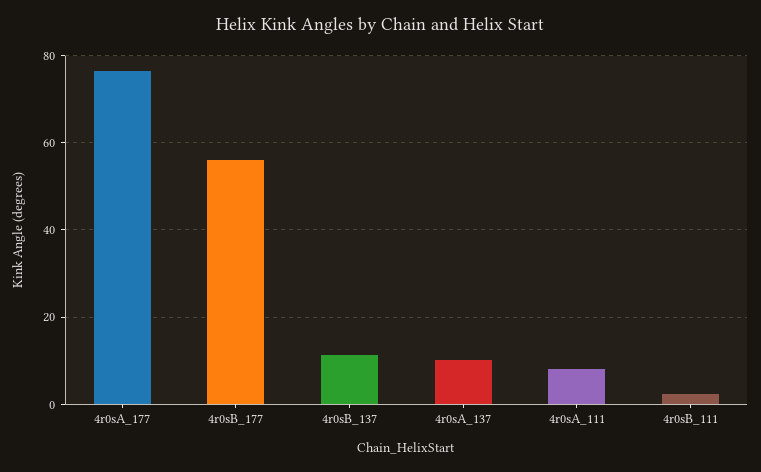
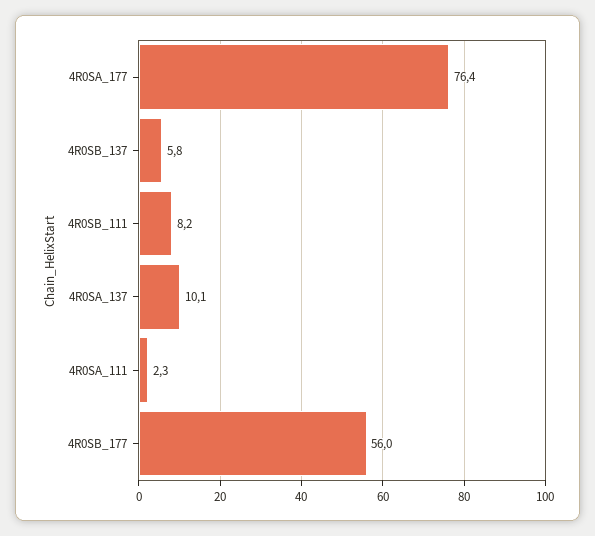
4r0sB_137: 12 -> 5.8
4r0sA_111: 8 -> 2.3
4r0sB_111: 2 -> 8.2

